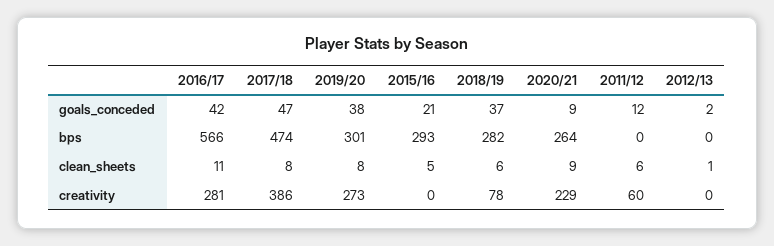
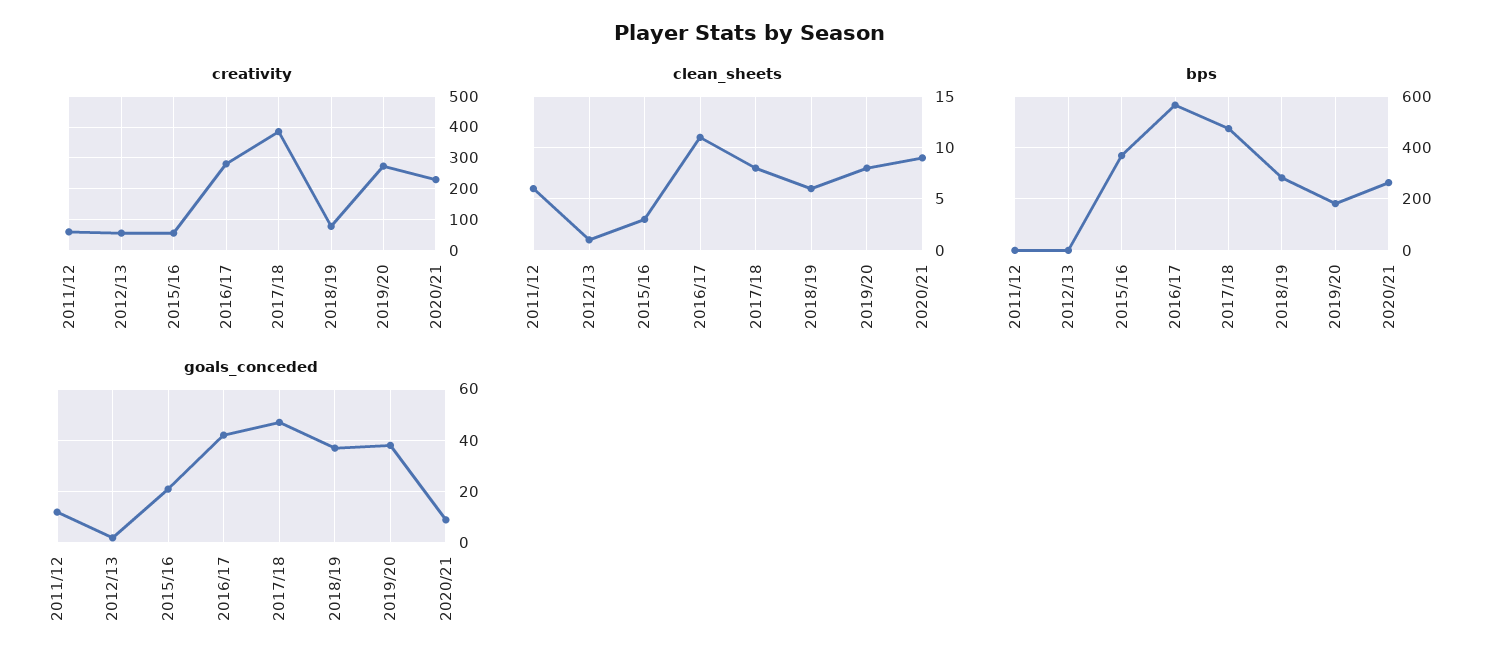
bps, 2019/20: 301 -> 175
bps, 2015/16: 293 -> 375
clean_sheets, 2015/16: 5 -> 3
creativity, 2015/16: 0 -> 60
creativity, 2012/13: 0 -> 60

